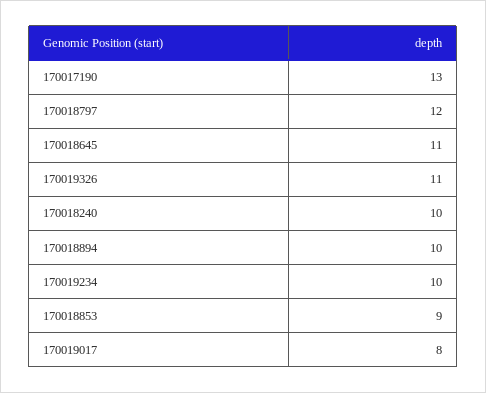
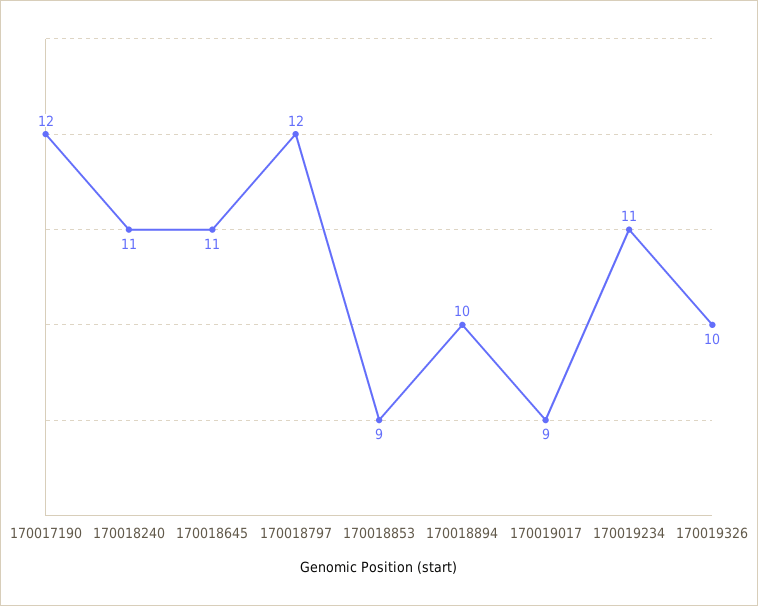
170017190: 13 -> 12
170019326: 11 -> 10
170018240: 10 -> 11
170019234: 10 -> 11
170019017: 8 -> 9

